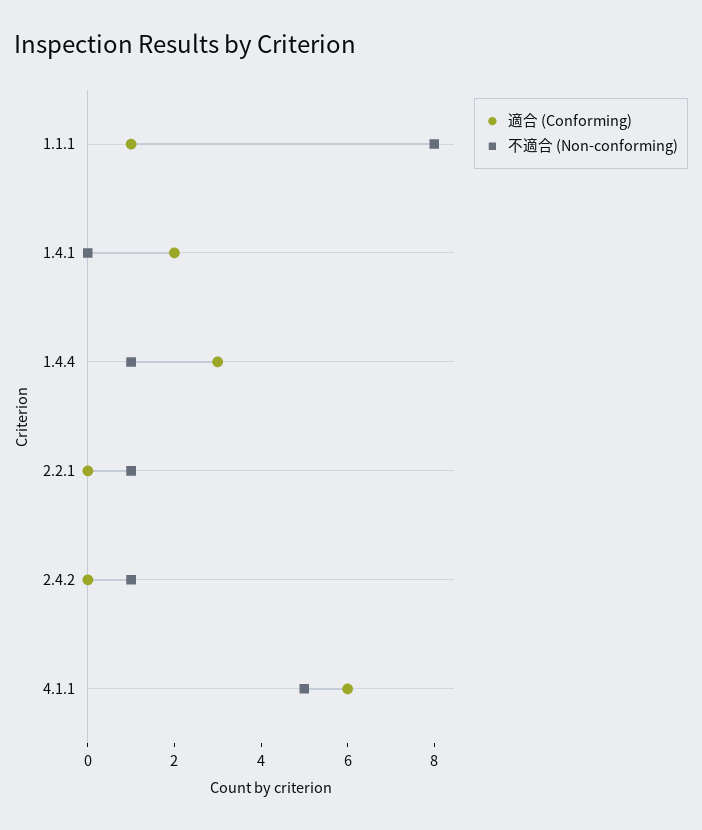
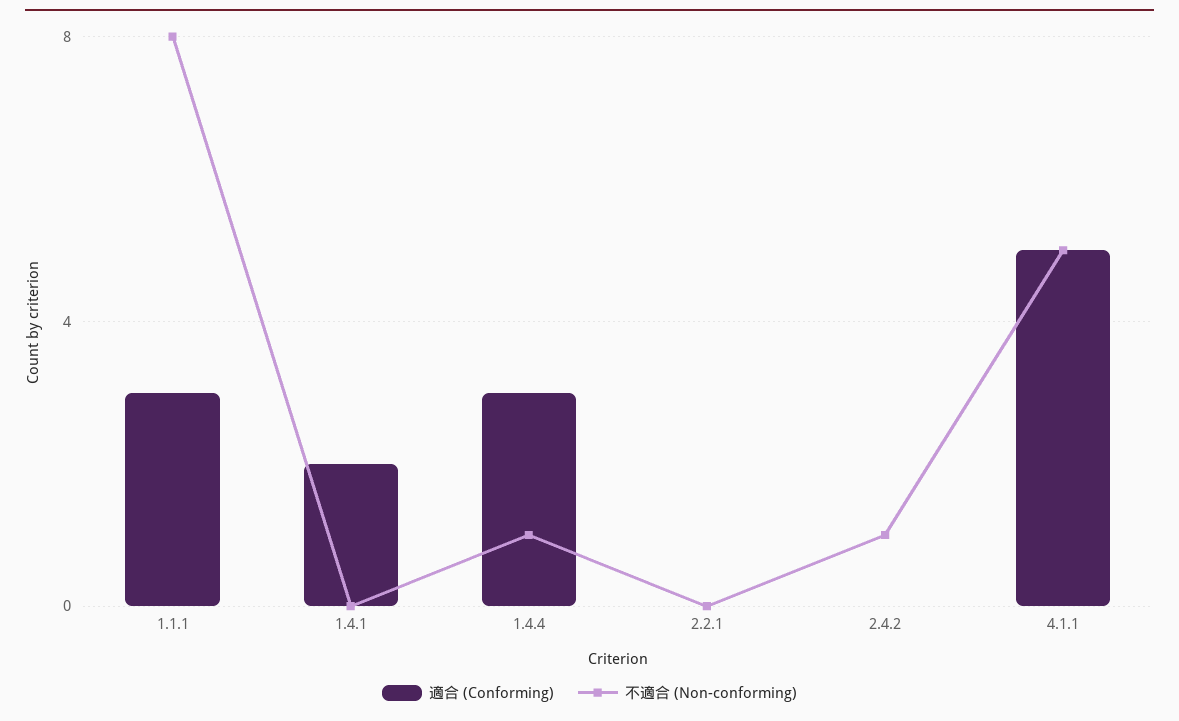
適合 (Conforming), 1.1.1: 1 -> 3
不適合 (Non-conforming), 2.2.1: 1 -> 0
適合 (Conforming), 4.1.1: 6 -> 5

